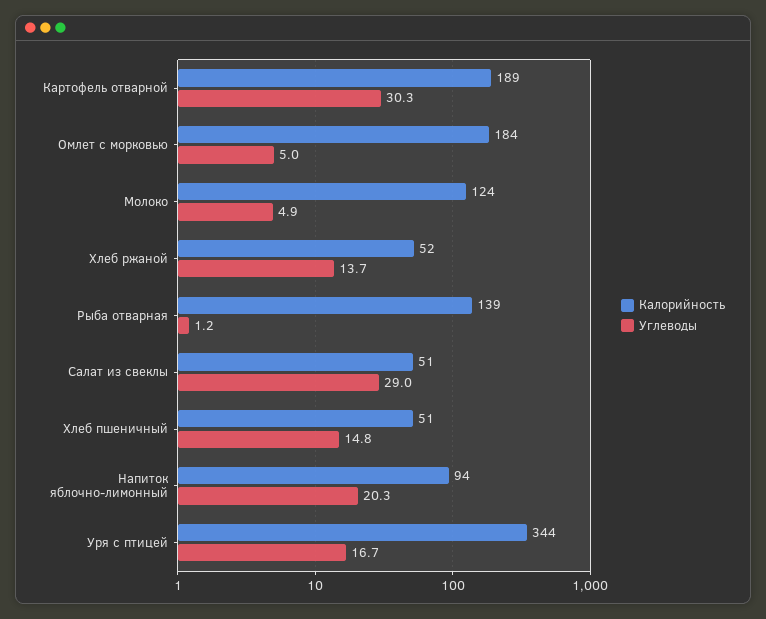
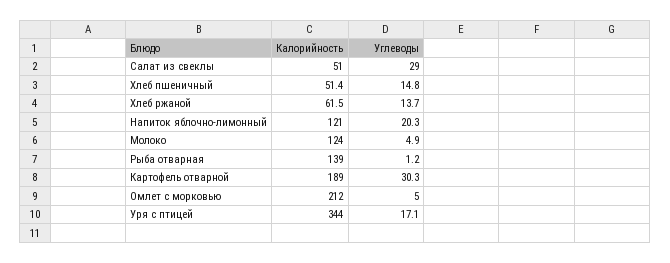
Калорийность, Омлет с морковью: 184 -> 212
Калорийность, Хлеб ржаной: 52 -> 61.5
Калорийность, Напиток яблочно-лимонный: 94 -> 121
Углеводы, Уря с птицей: 16.7 -> 17.1

